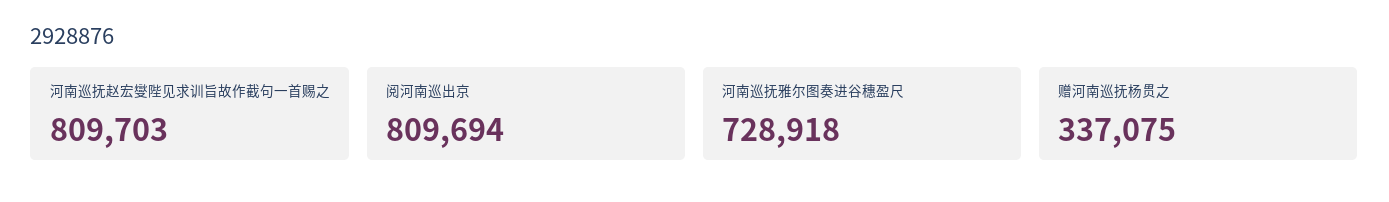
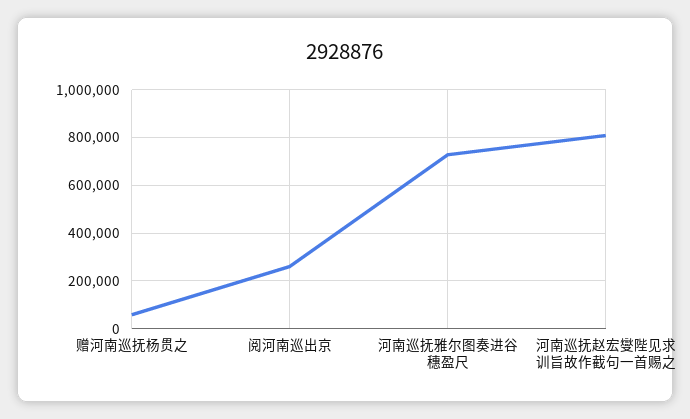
阅河南巡出京: 809694 -> 250000
赠河南巡抚杨贯之: 337075 -> 50000

